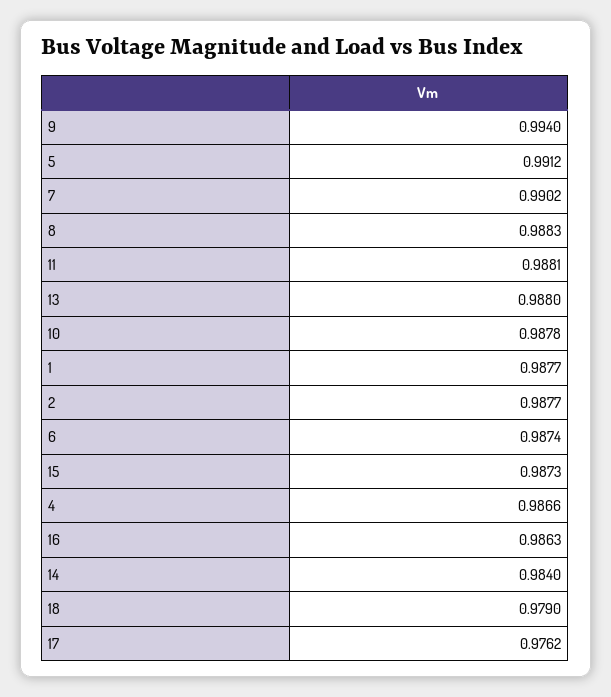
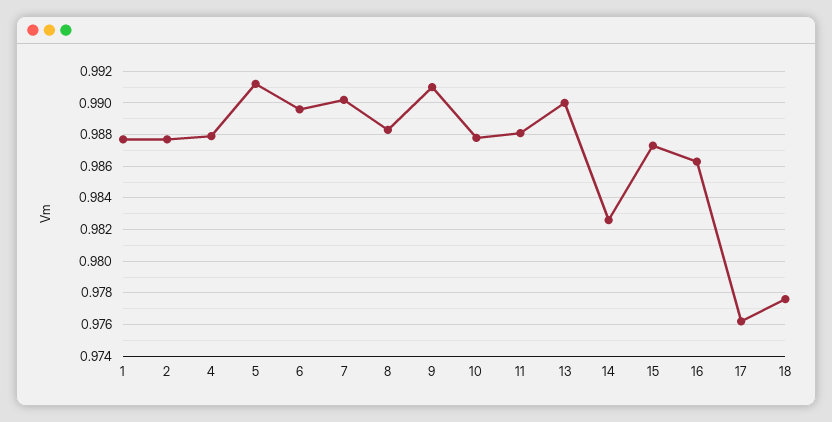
9: 0.994 -> 0.991
13: 0.988 -> 0.99
6: 0.9874 -> 0.9895
4: 0.9866 -> 0.988
14: 0.984 -> 0.9825
18: 0.979 -> 0.9775

